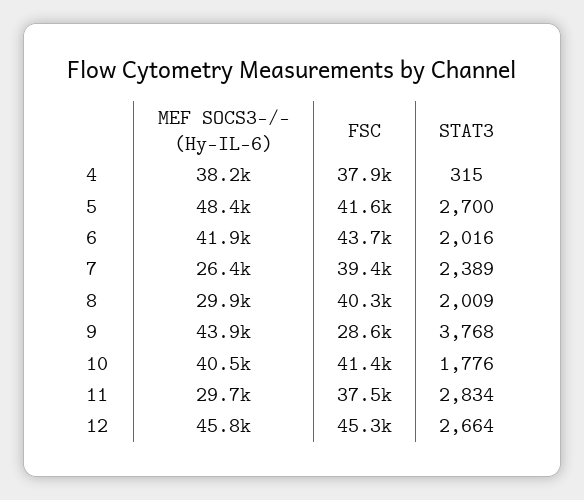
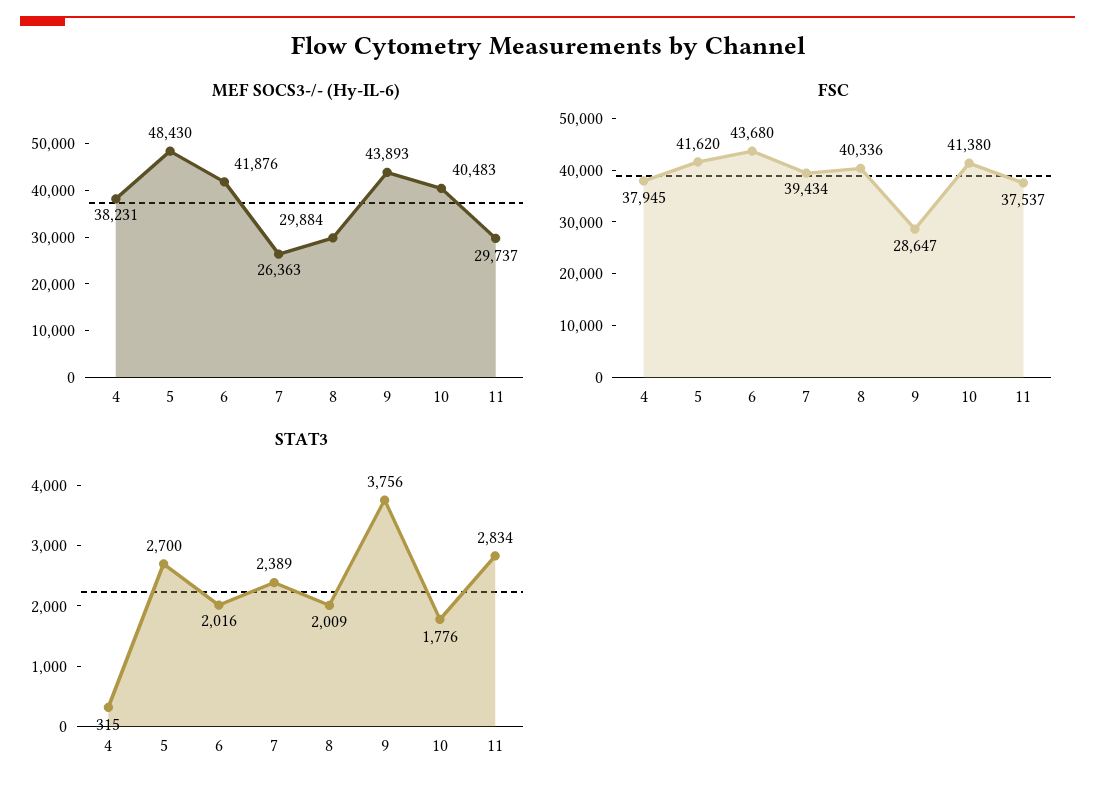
STAT3, 9: 3768 -> 3756
MEF SOCS3-/- (Hy-IL-6), 12: 45800 -> none
FSC, 12: 45300 -> none
STAT3, 12: 2664 -> none

